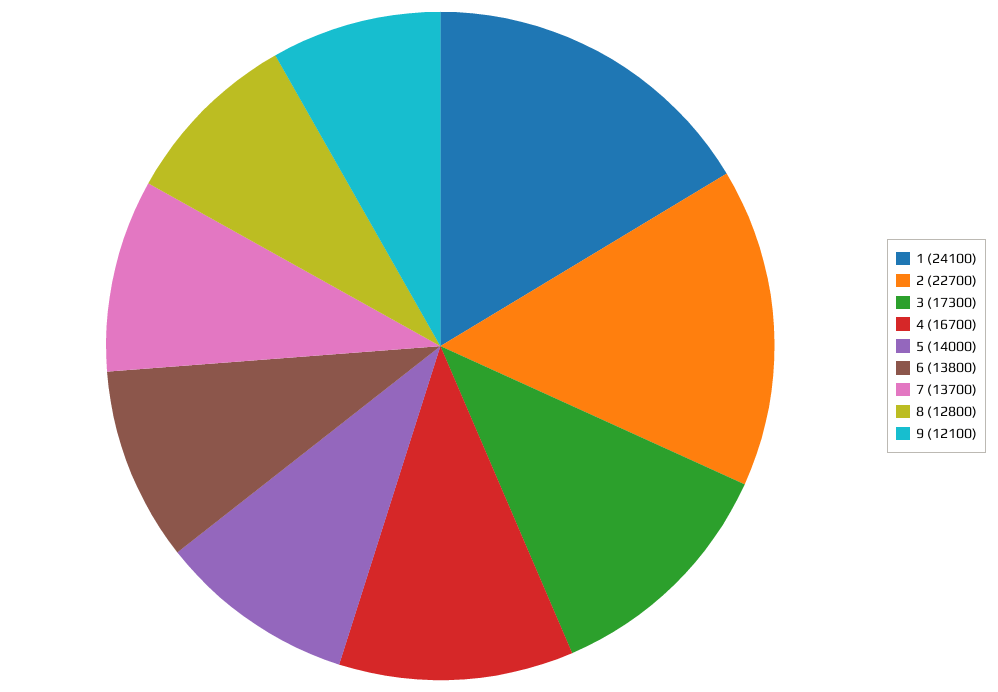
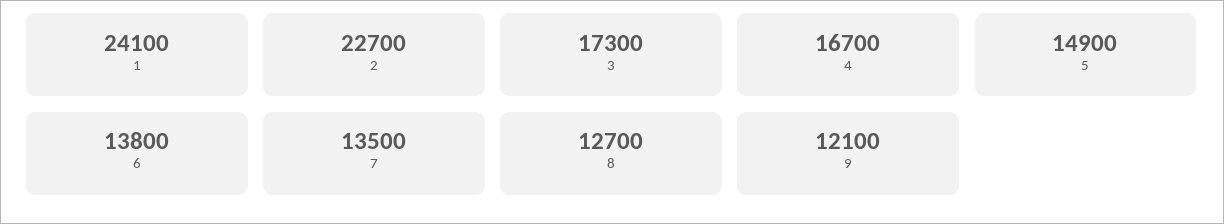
5: 14000 -> 14900
7: 13700 -> 13500
8: 12800 -> 12700

